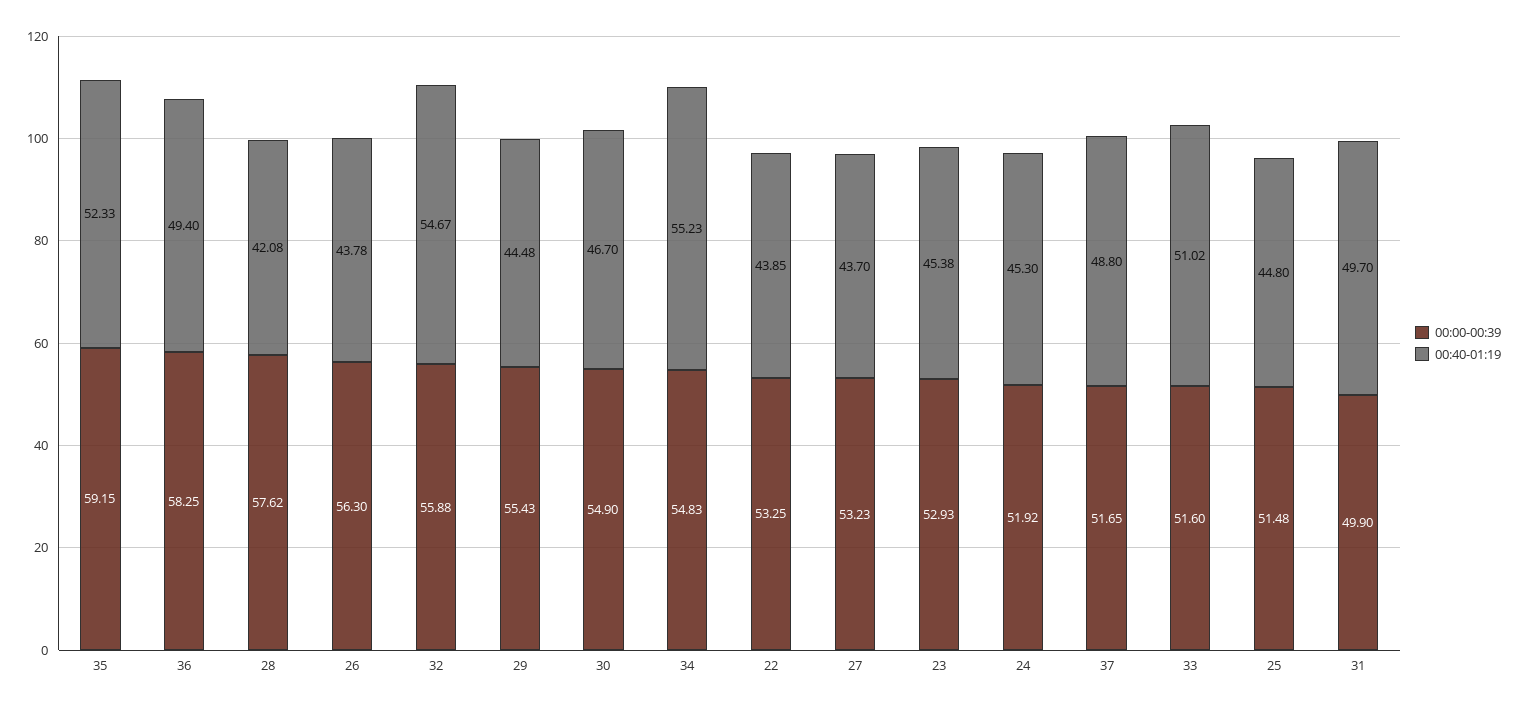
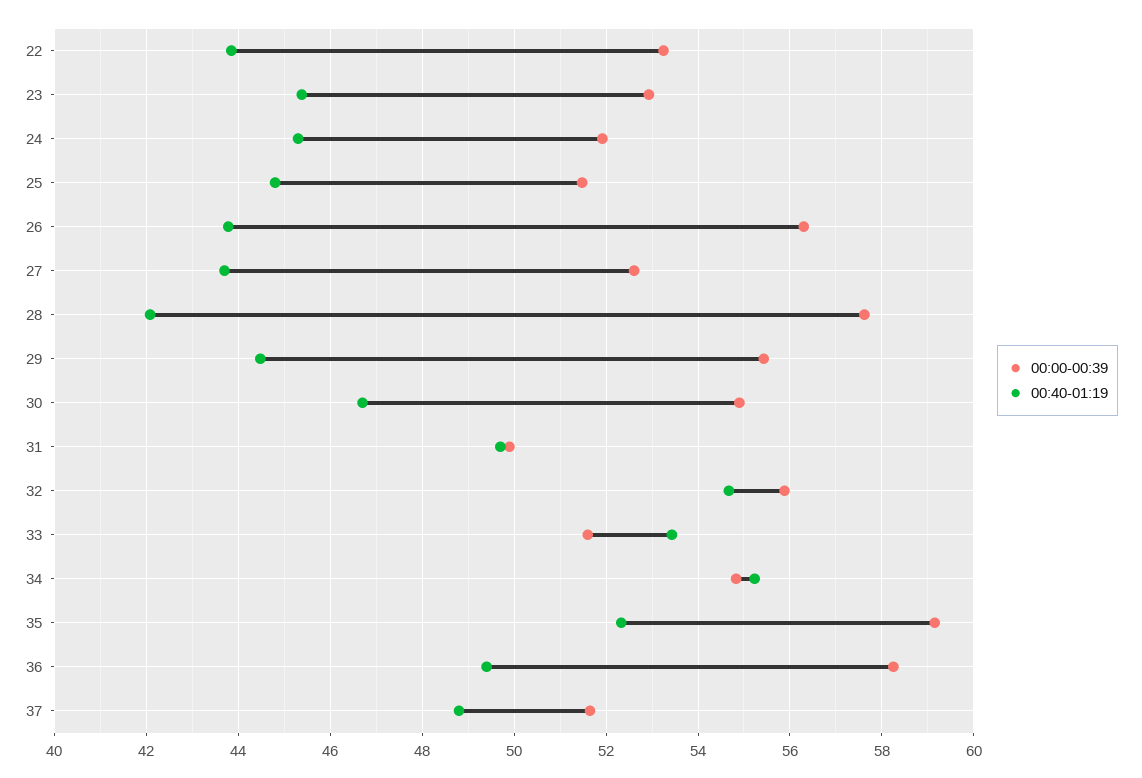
00:00-00:39, 27: 53.23 -> 52.6
00:40-01:19, 33: 51.02 -> 53.4

